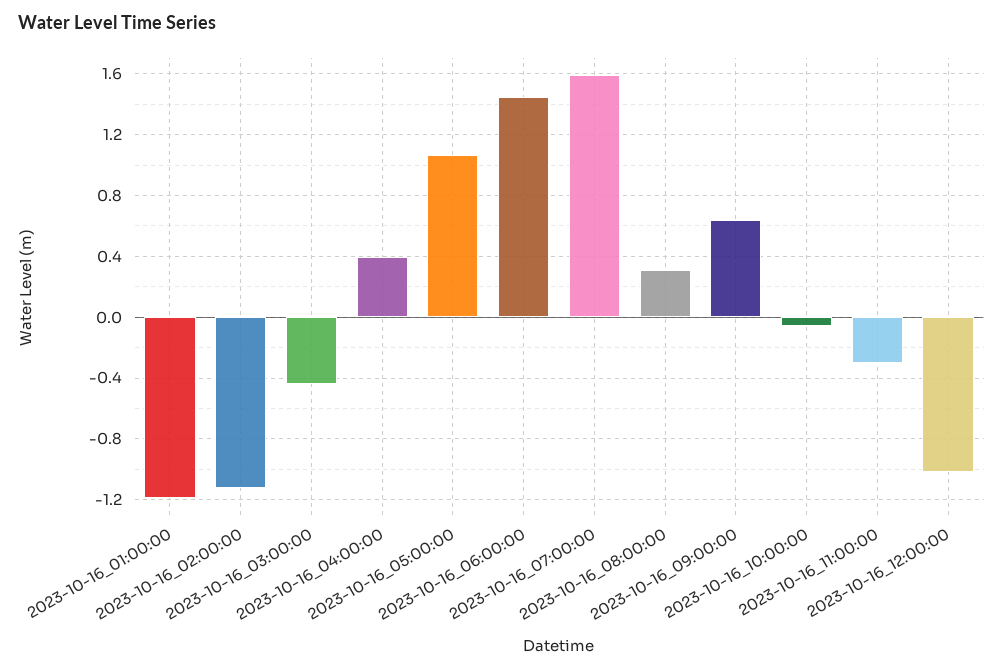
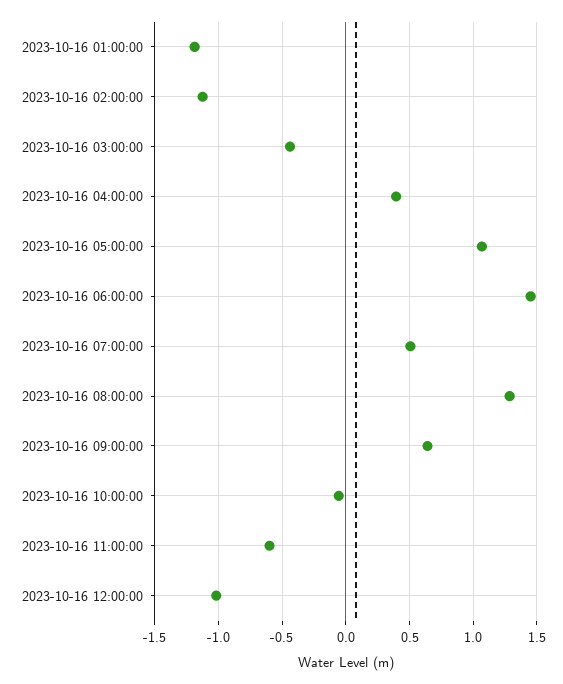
2023-10-16_07:00:00: 1.6 -> 0.5
2023-10-16_08:00:00: 0.3 -> 1.3
2023-10-16_11:00:00: -0.3 -> -0.6

